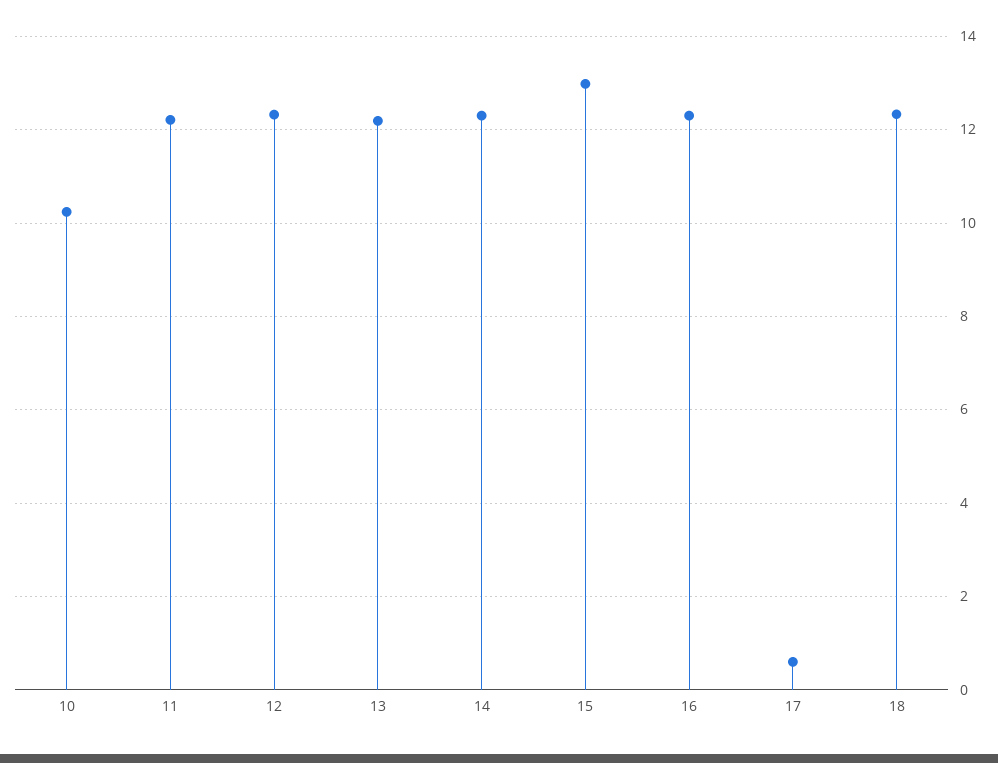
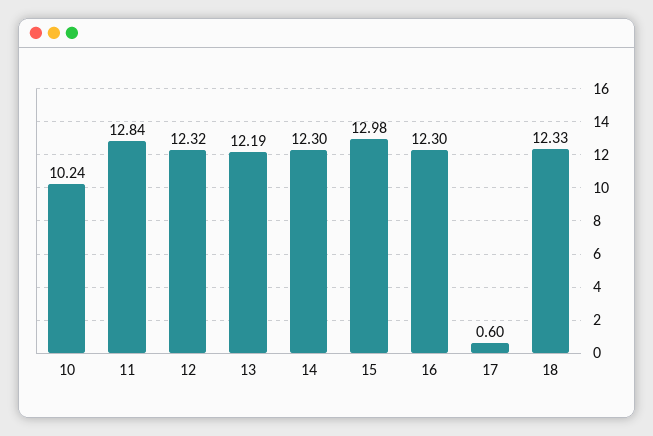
11: 12.2 -> 12.84

